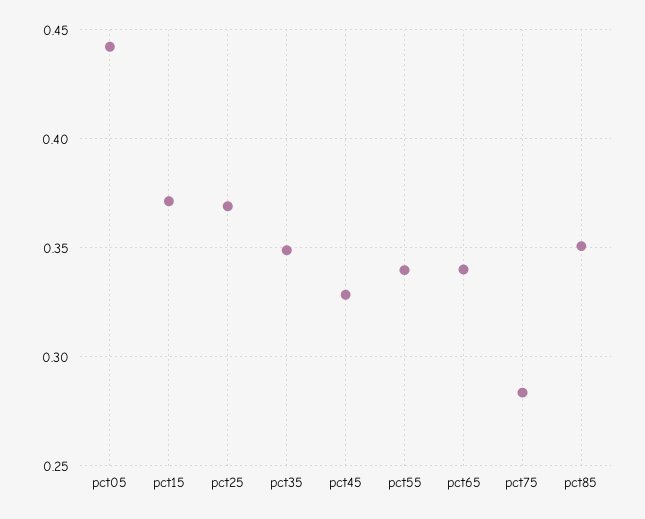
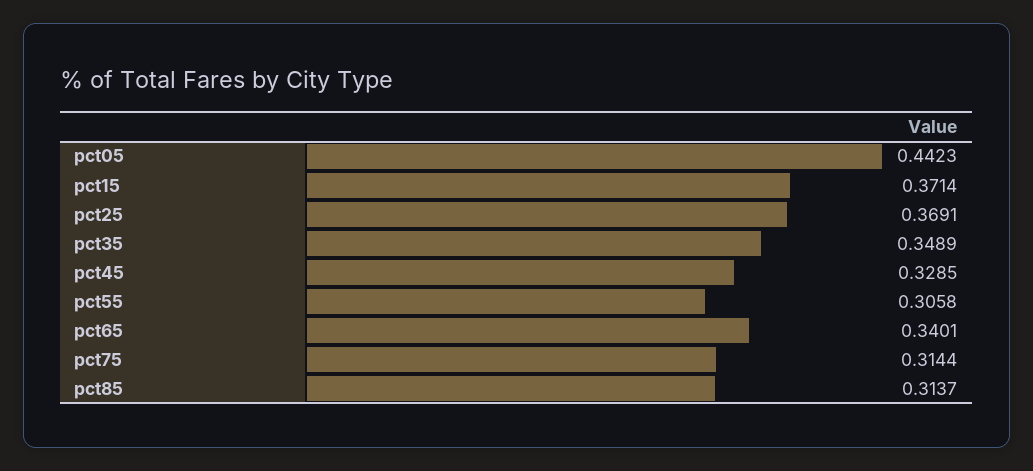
pct55: 0.34 -> 0.3058
pct75: 0.285 -> 0.3144
pct85: 0.35 -> 0.3137

